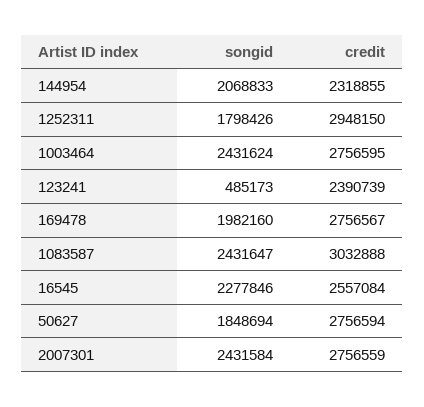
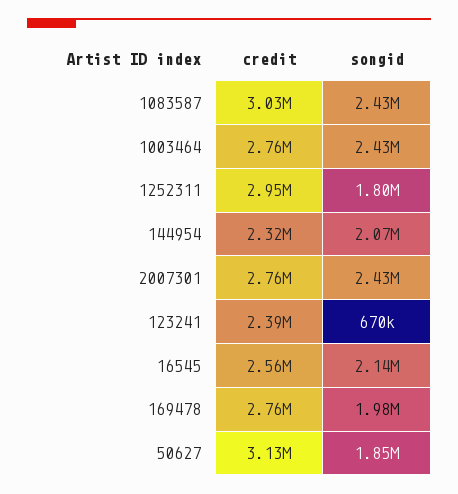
songid, 123241: 485173 -> 670000
songid, 16545: 2277846 -> 2140000
credit, 50627: 2756594 -> 3130000

